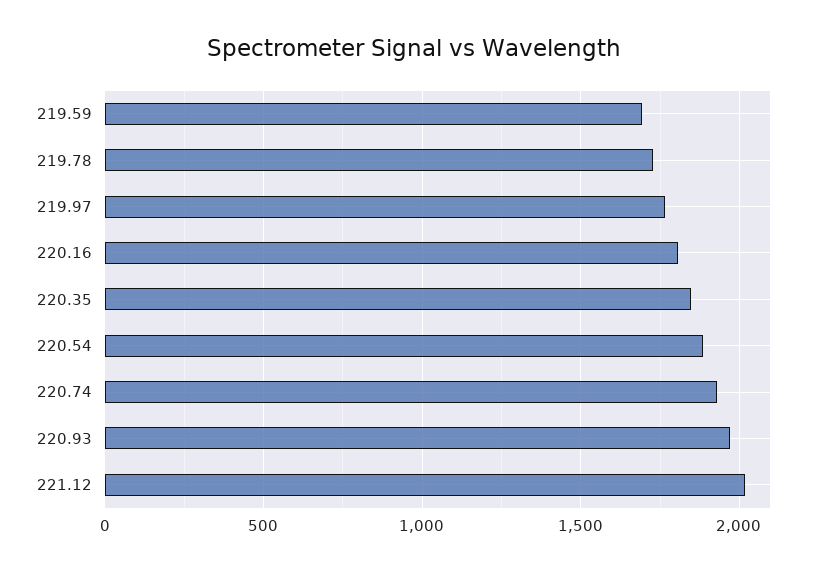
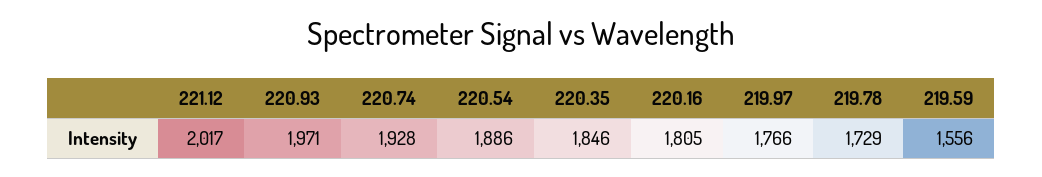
219.59: 1700 -> 1556

